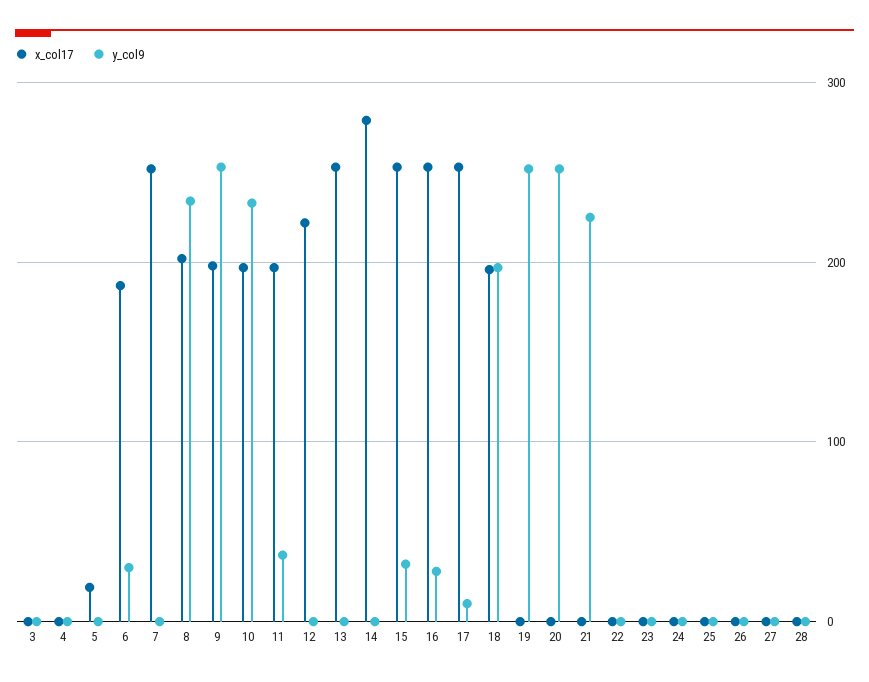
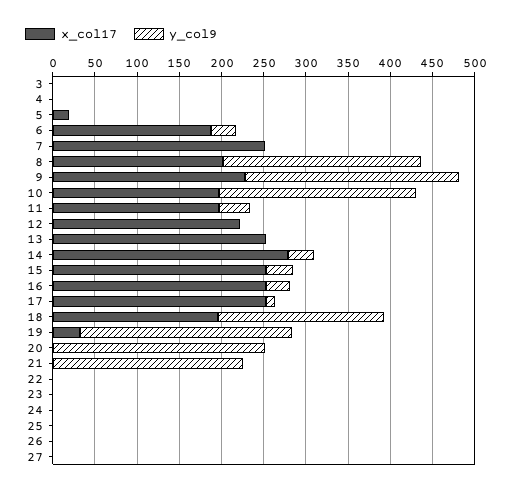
x_col17, 9: 200 -> 230
y_col9, 14: 0 -> 30
x_col17, 19: 0 -> 30
x_col17, 28: 0 -> none
y_col9, 28: 0 -> none

